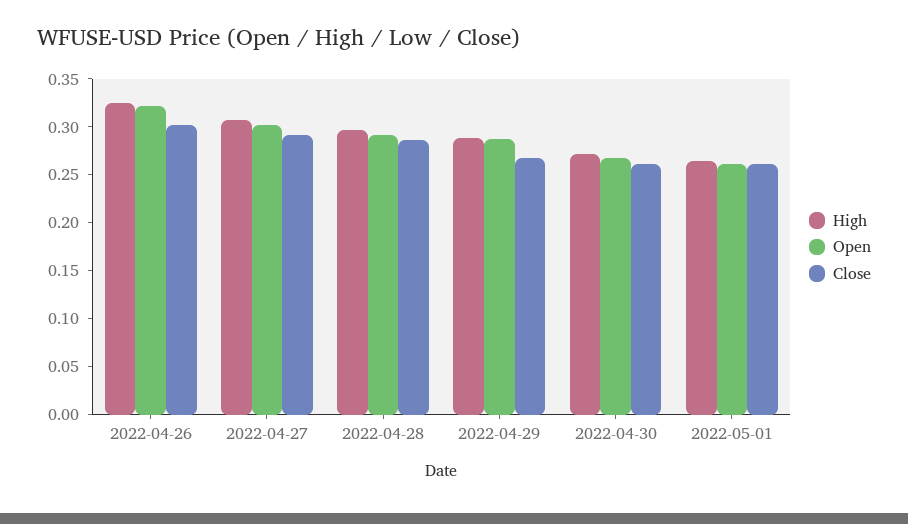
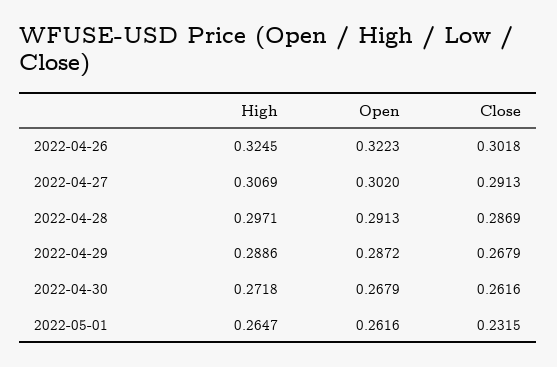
Close, 2022-05-01: 0.26 -> 0.2315

